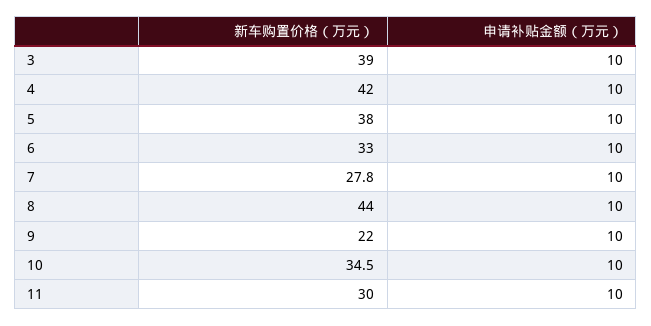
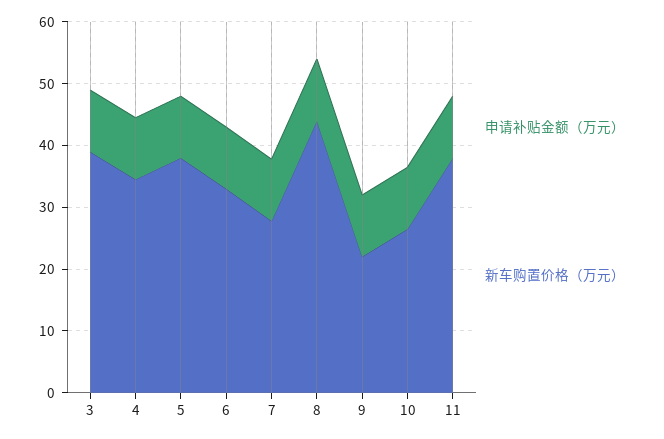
新车购置价格（万元）, 4: 42 -> 34
新车购置价格（万元）, 10: 34.5 -> 26
新车购置价格（万元）, 11: 30 -> 38

